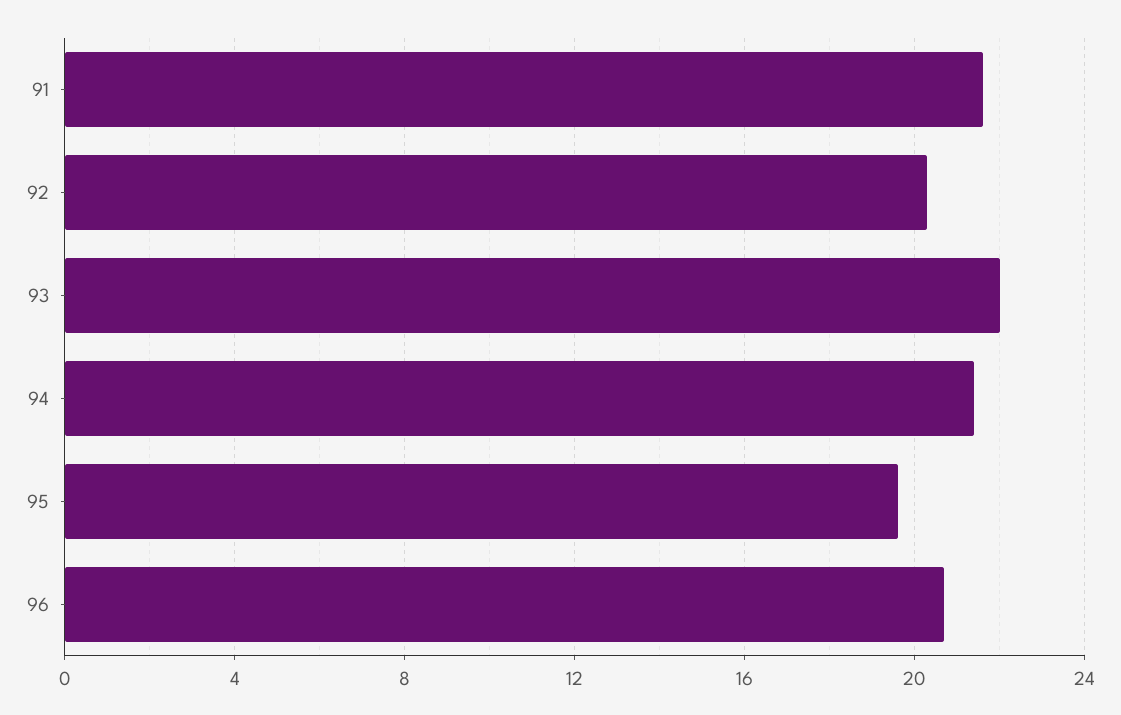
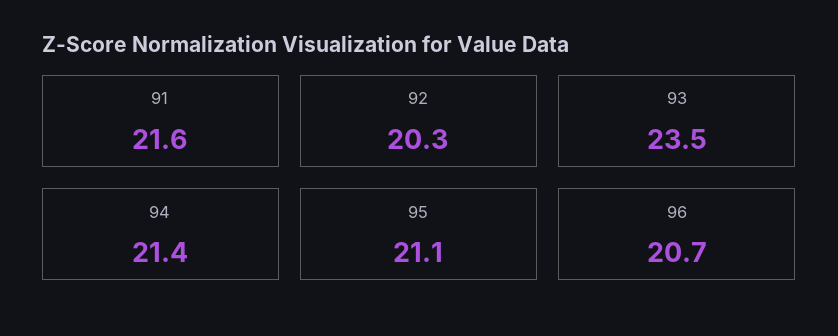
93: 22 -> 23.5
95: 19.5 -> 21.1

